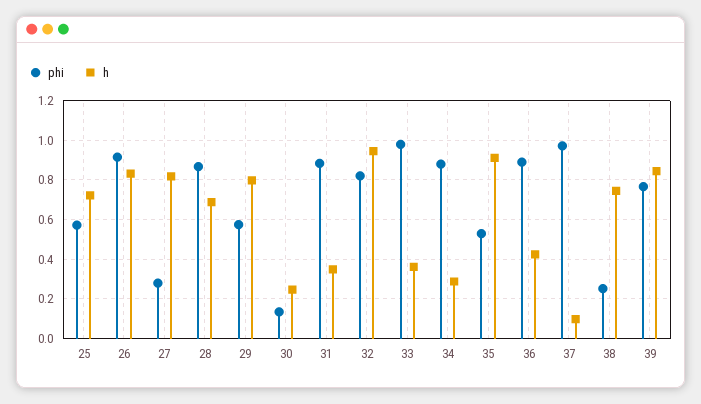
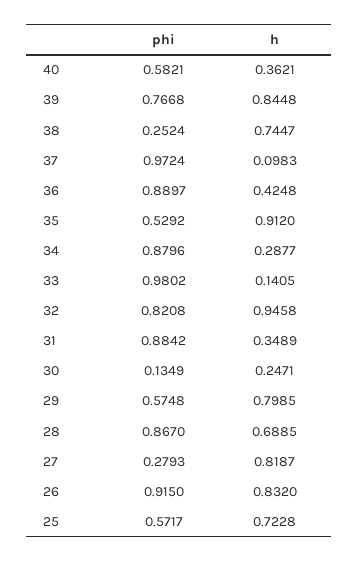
h, 33: 0.35 -> 0.1405
phi, 40: none -> 0.5821
h, 40: none -> 0.3621

